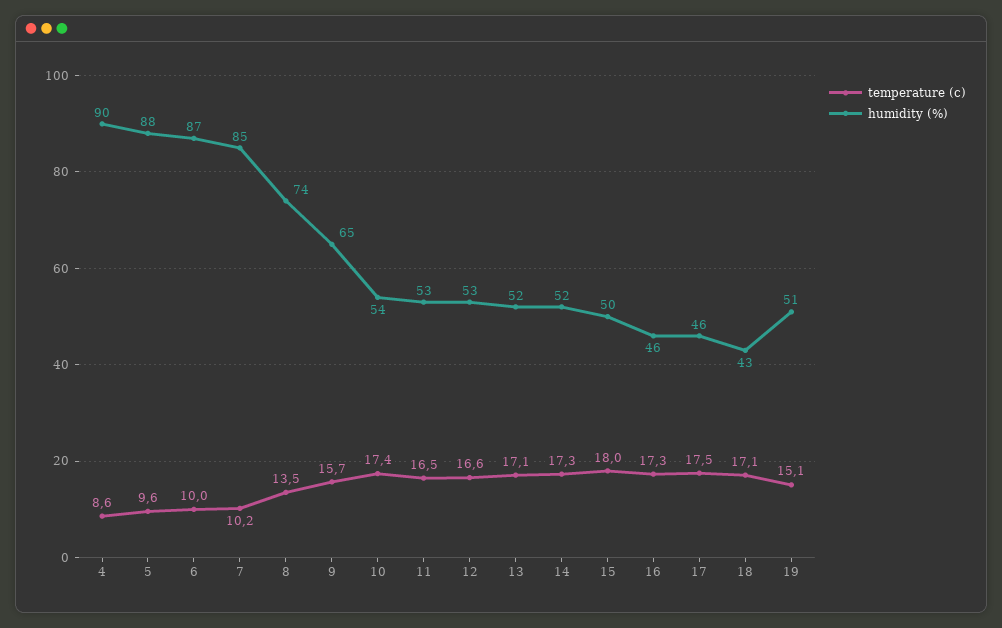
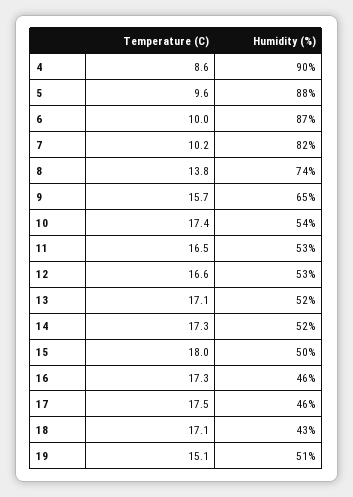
humidity (%), 7: 85 -> 82
temperature (c), 8: 13.5 -> 13.8

